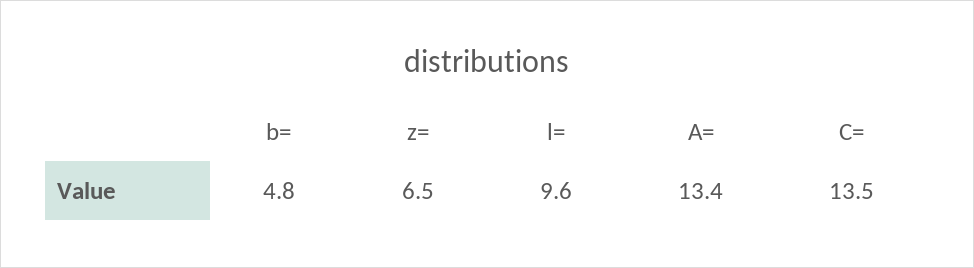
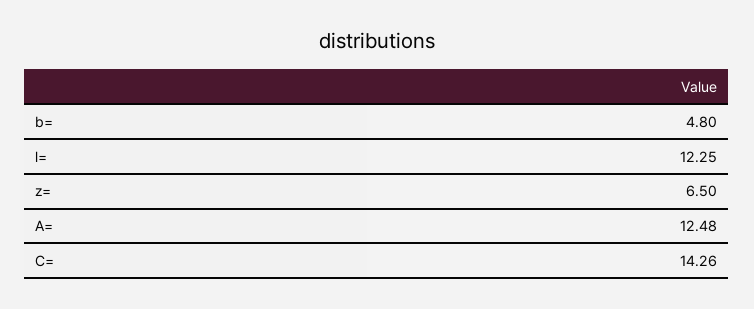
l=: 9.6 -> 12.25
A=: 13.4 -> 12.48
C=: 13.5 -> 14.26

